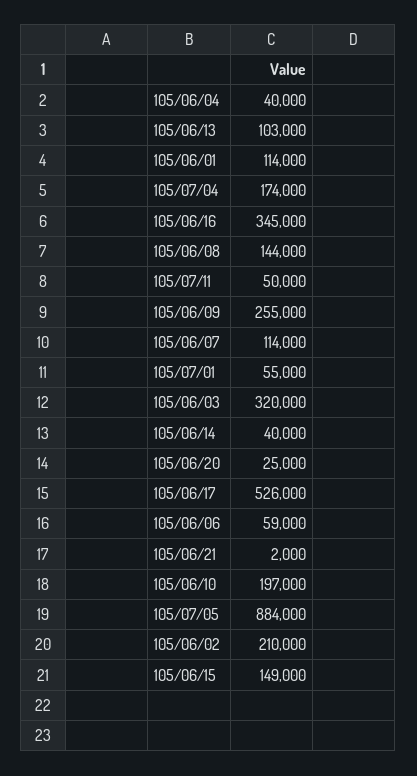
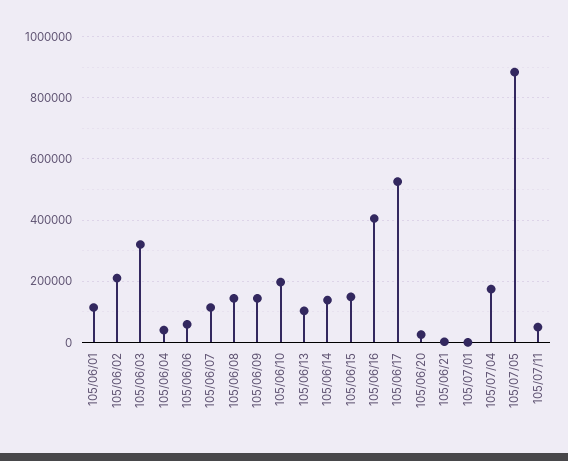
105/06/16: 345000 -> 400000
105/06/09: 255000 -> 140000
105/07/01: 55000 -> 0
105/06/14: 40000 -> 140000

